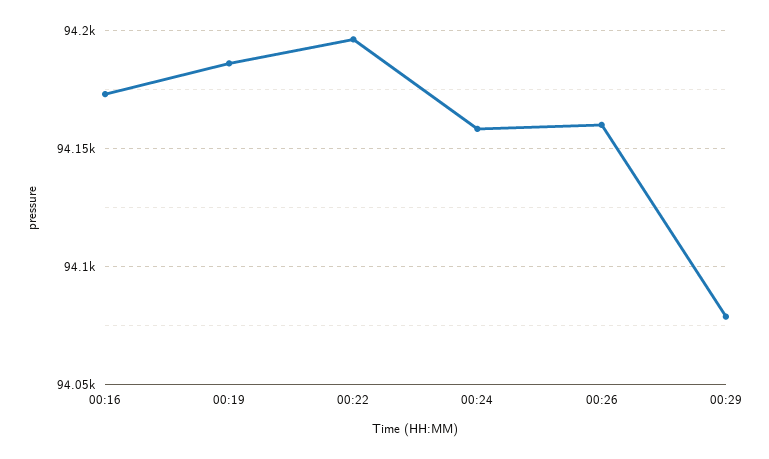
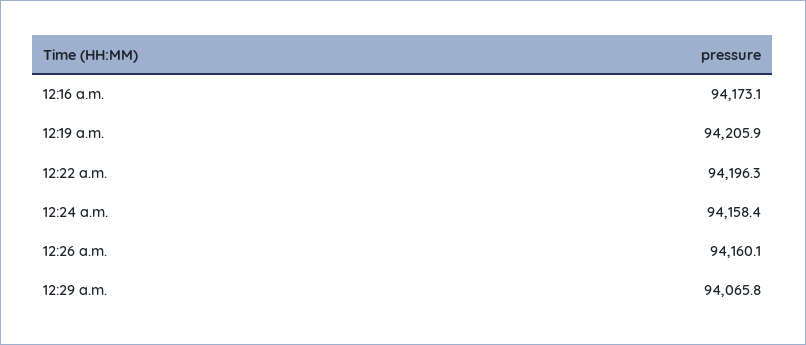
00:19: 94185 -> 94205.9
00:29: 94080 -> 94065.8

